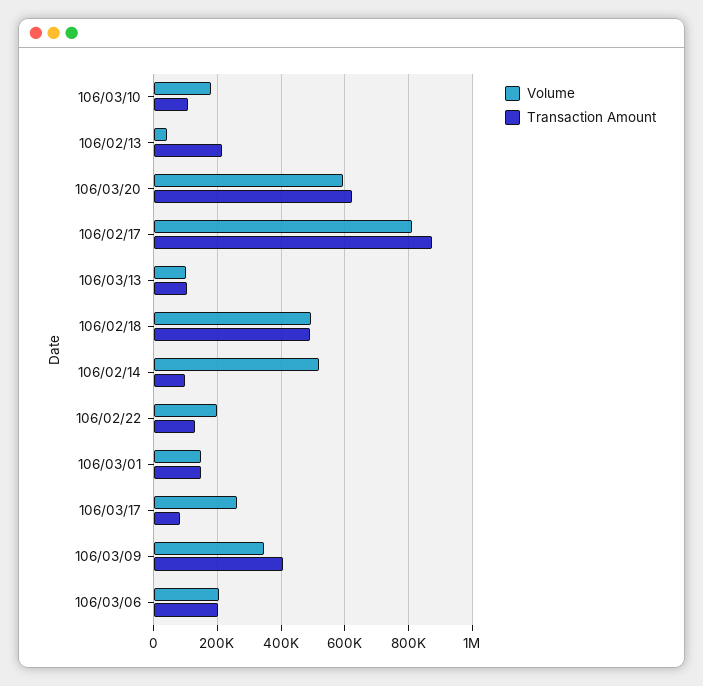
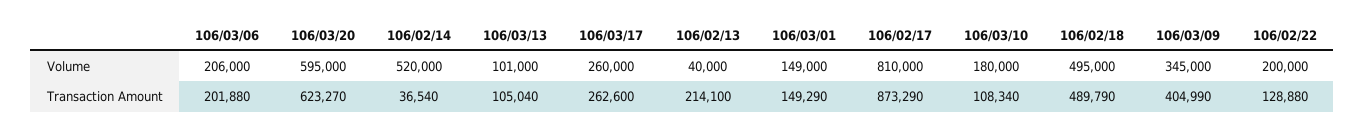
Transaction Amount, 106/02/14: 100000 -> 36540
Transaction Amount, 106/03/17: 80000 -> 262600

